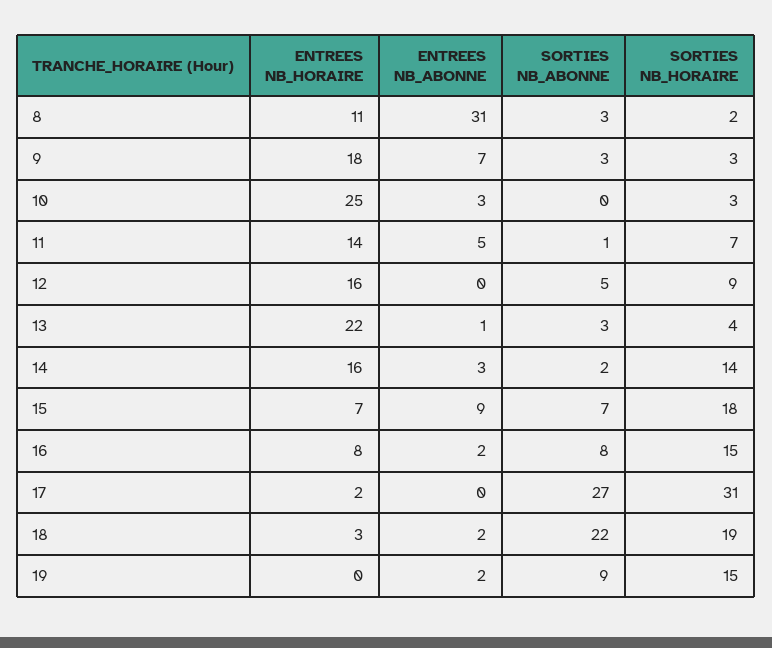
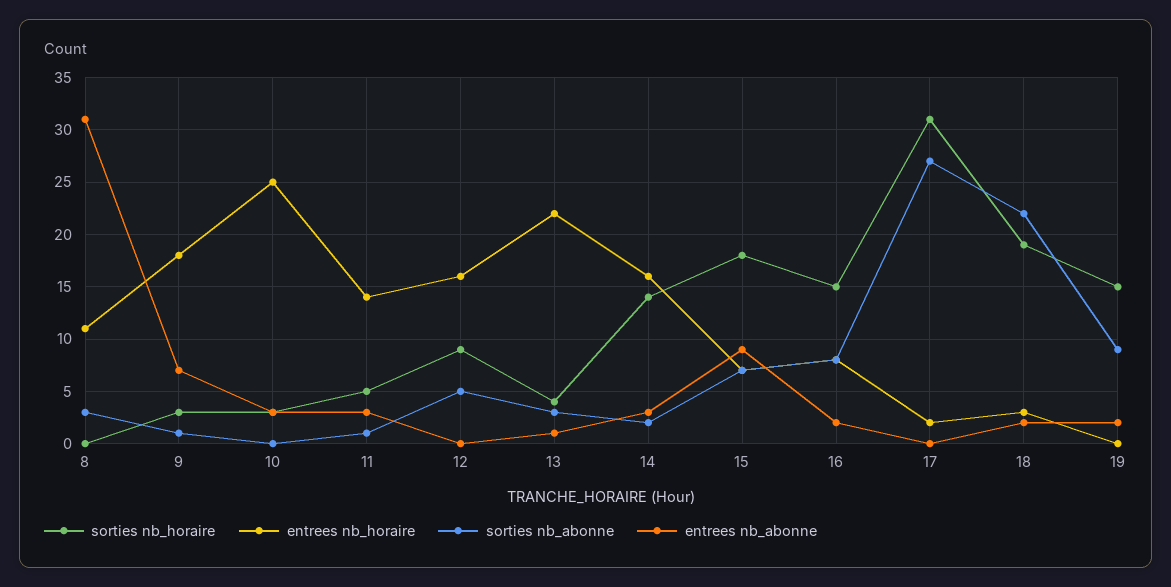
SORTIES NB_HORAIRE, 8: 2 -> 0
SORTIES NB_ABONNE, 9: 3 -> 1
ENTREES NB_ABONNE, 11: 5 -> 3
SORTIES NB_HORAIRE, 11: 7 -> 5

